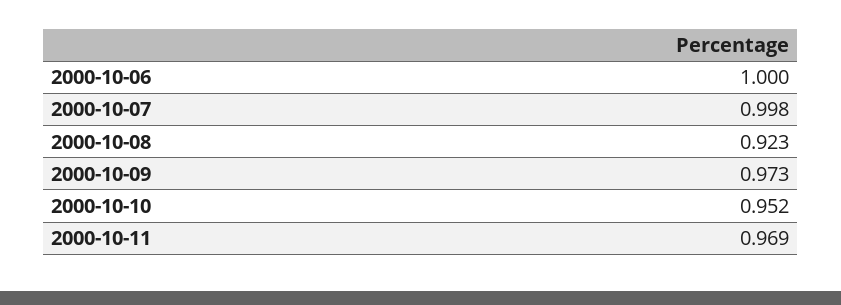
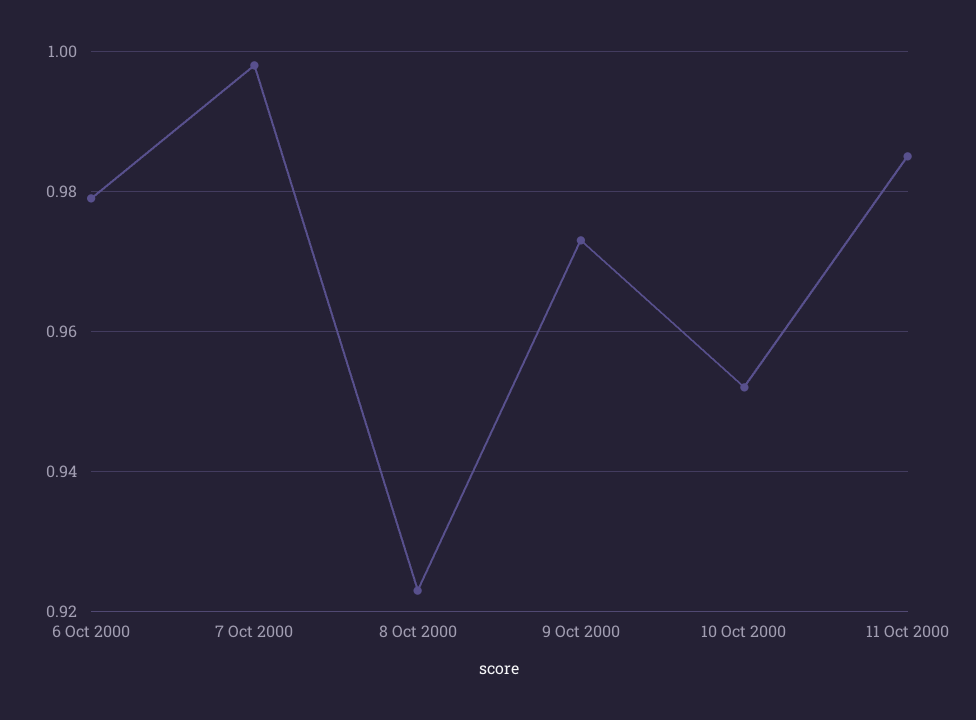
2000-10-06: 1 -> 0.98
2000-10-11: 0.969 -> 0.985

